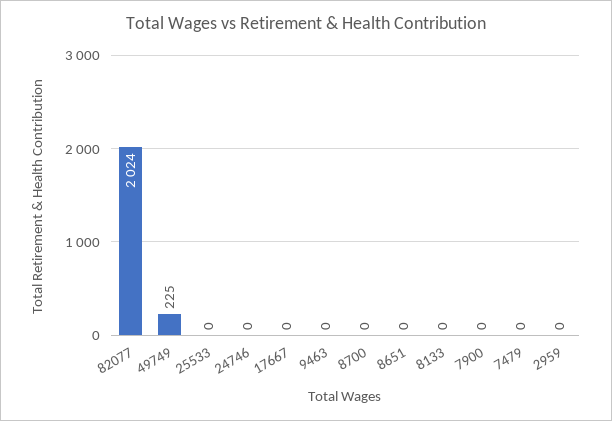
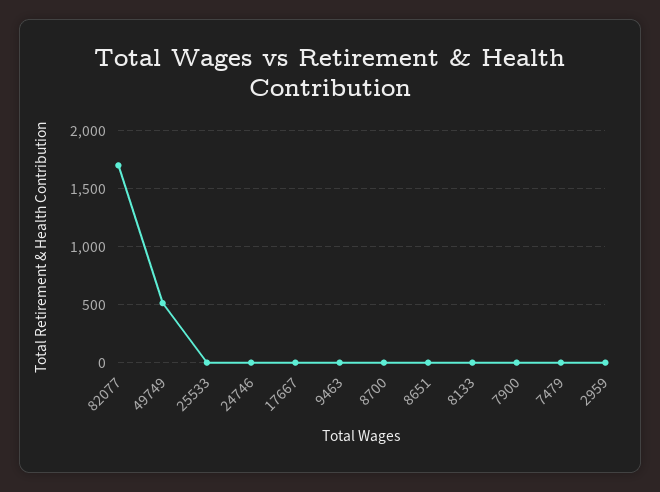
82077: 2024 -> 1700
49749: 225 -> 500

